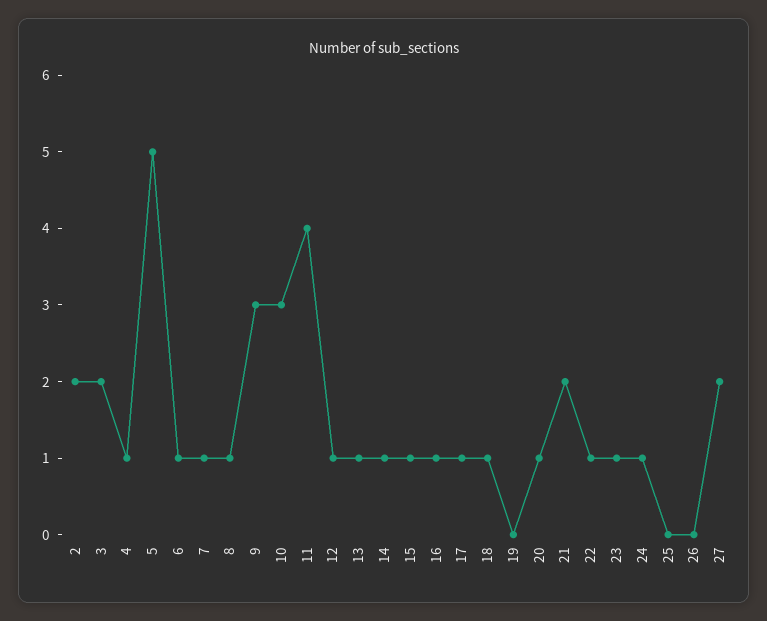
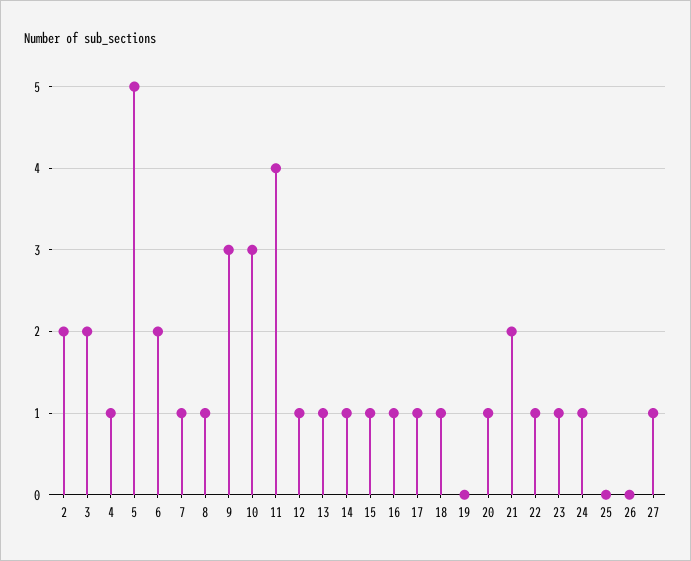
6: 1 -> 2
27: 2 -> 1

